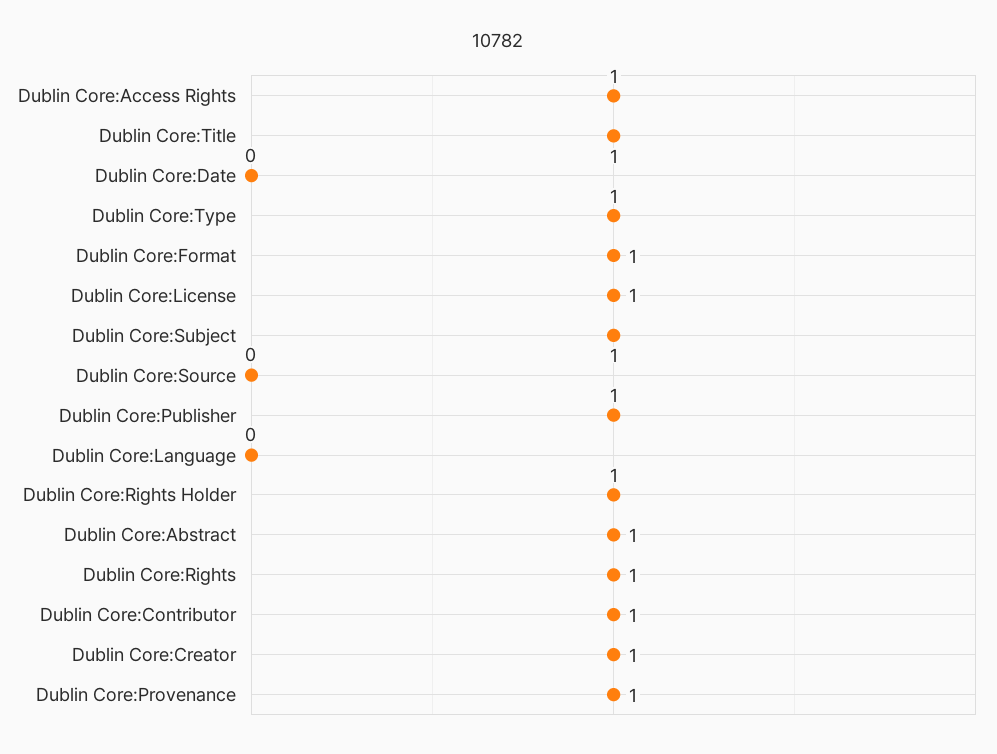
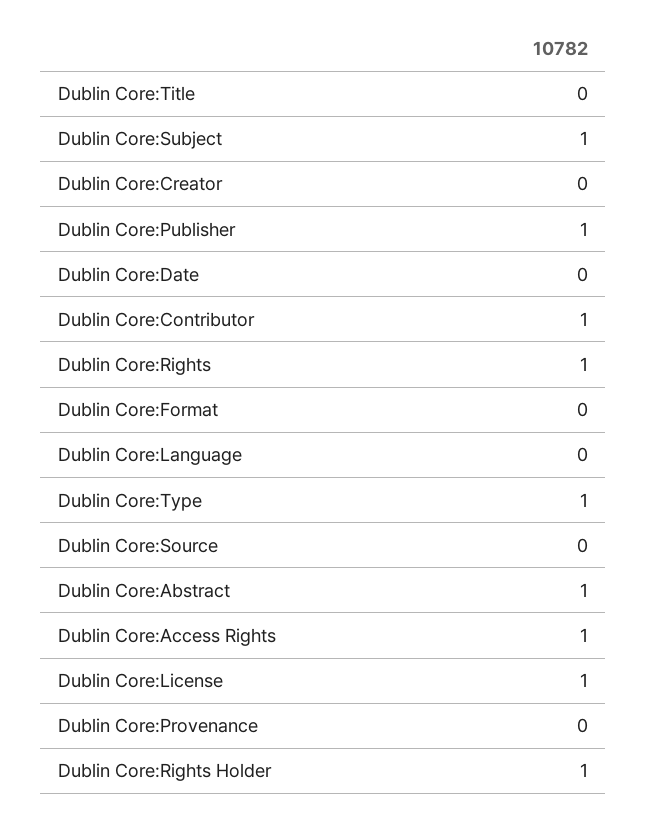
Dublin Core:Title: 1 -> 0
Dublin Core:Format: 1 -> 0
Dublin Core:Creator: 1 -> 0
Dublin Core:Provenance: 1 -> 0

